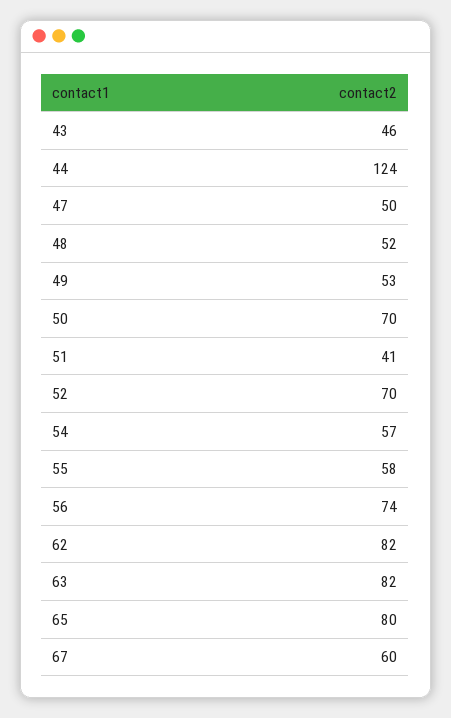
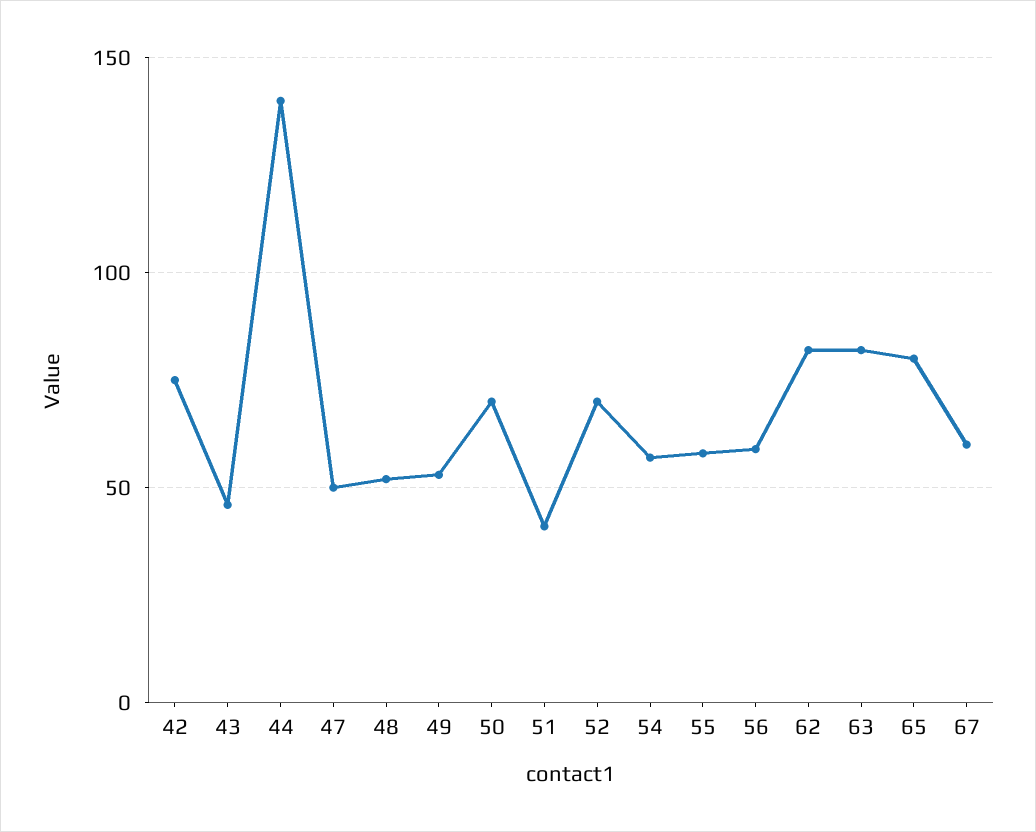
44: 124 -> 140
56: 74 -> 60
42: none -> 75

